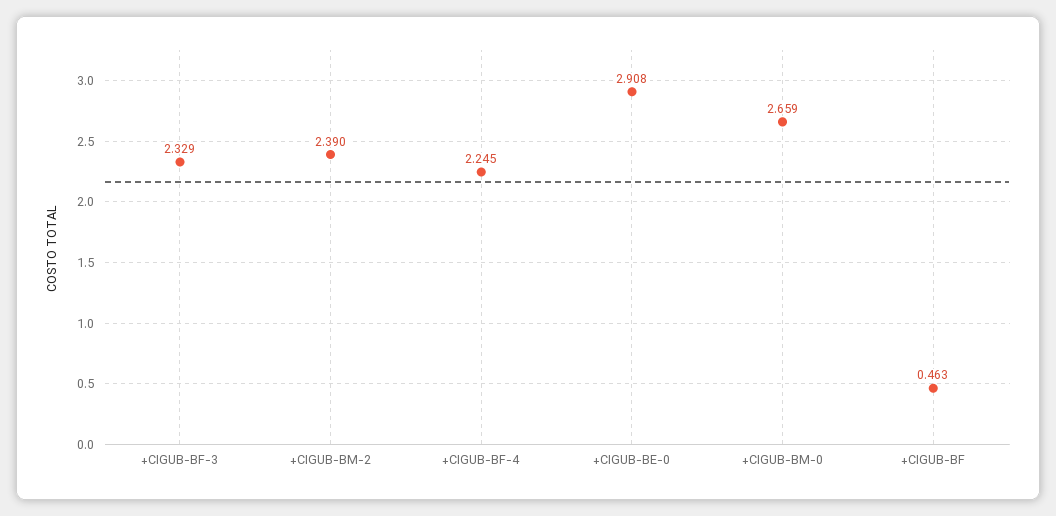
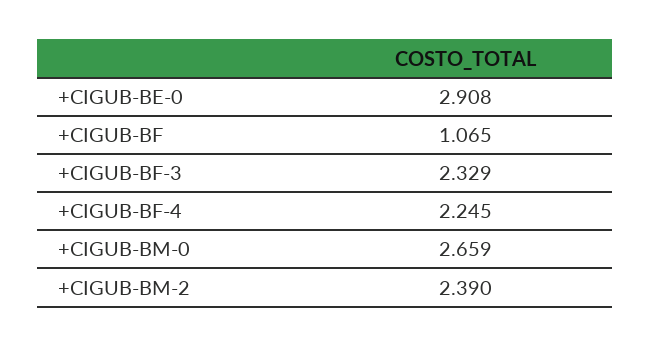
+CIGUB-BF: 0.463 -> 1.065

